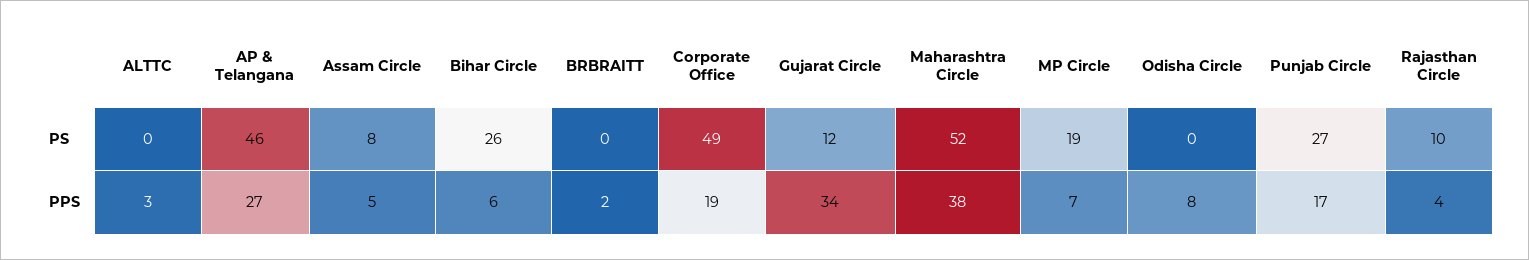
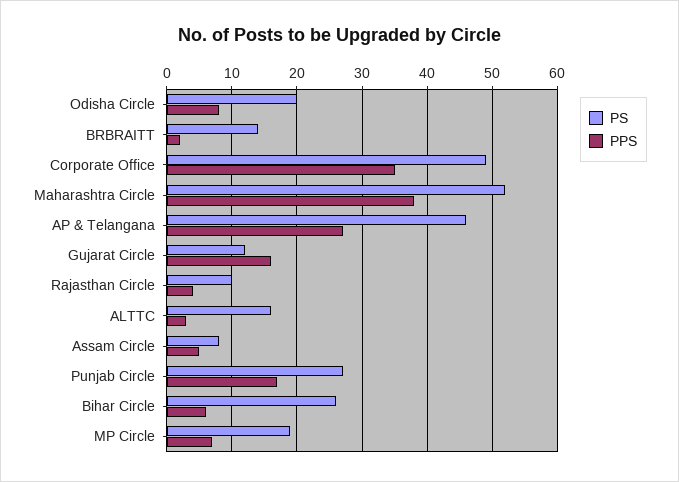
PS, ALTTC: 0 -> 16
PS, BRBRAITT: 0 -> 14
PS, Odisha Circle: 0 -> 20
PPS, Corporate Office: 19 -> 35
PPS, Gujarat Circle: 34 -> 16

